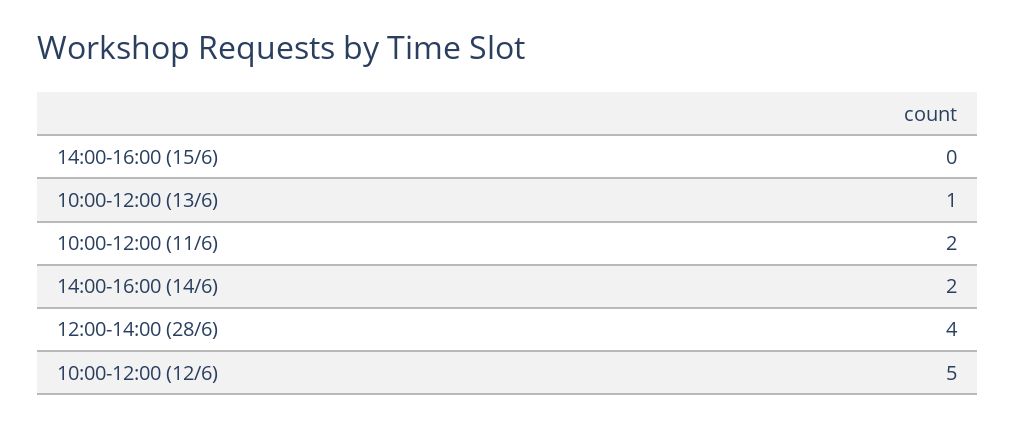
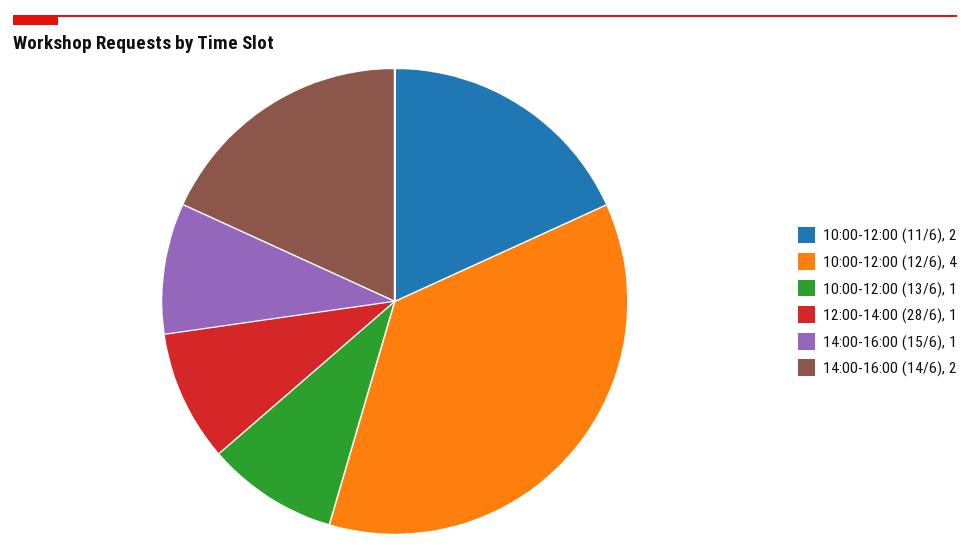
14:00-16:00 (15/6): 0 -> 1
12:00-14:00 (28/6): 4 -> 1
10:00-12:00 (12/6): 5 -> 4

